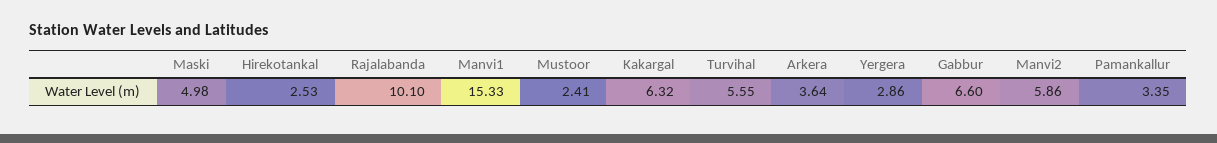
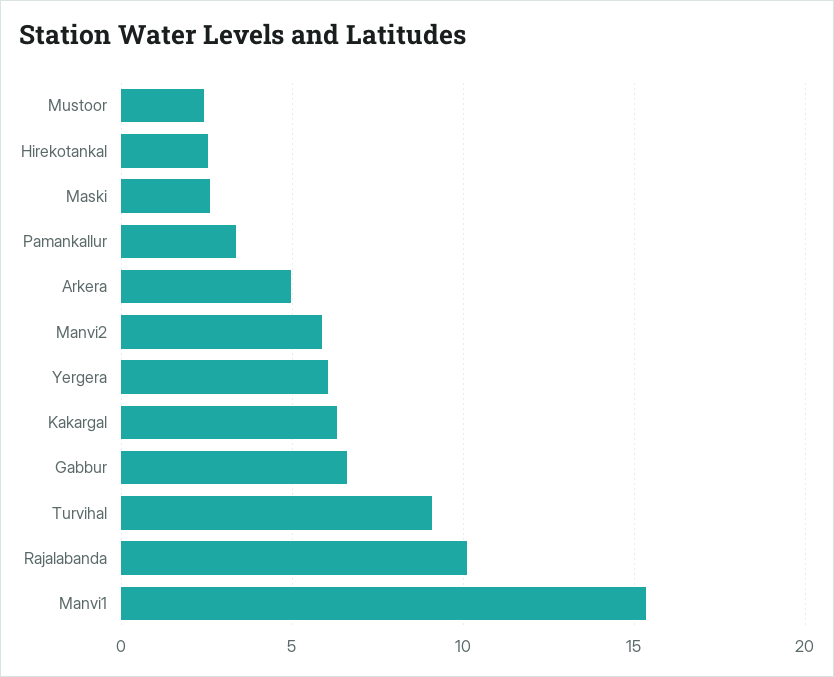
Maski: 4.98 -> 2.5
Turvihal: 5.55 -> 9
Arkera: 3.64 -> 5
Yergera: 2.86 -> 6

